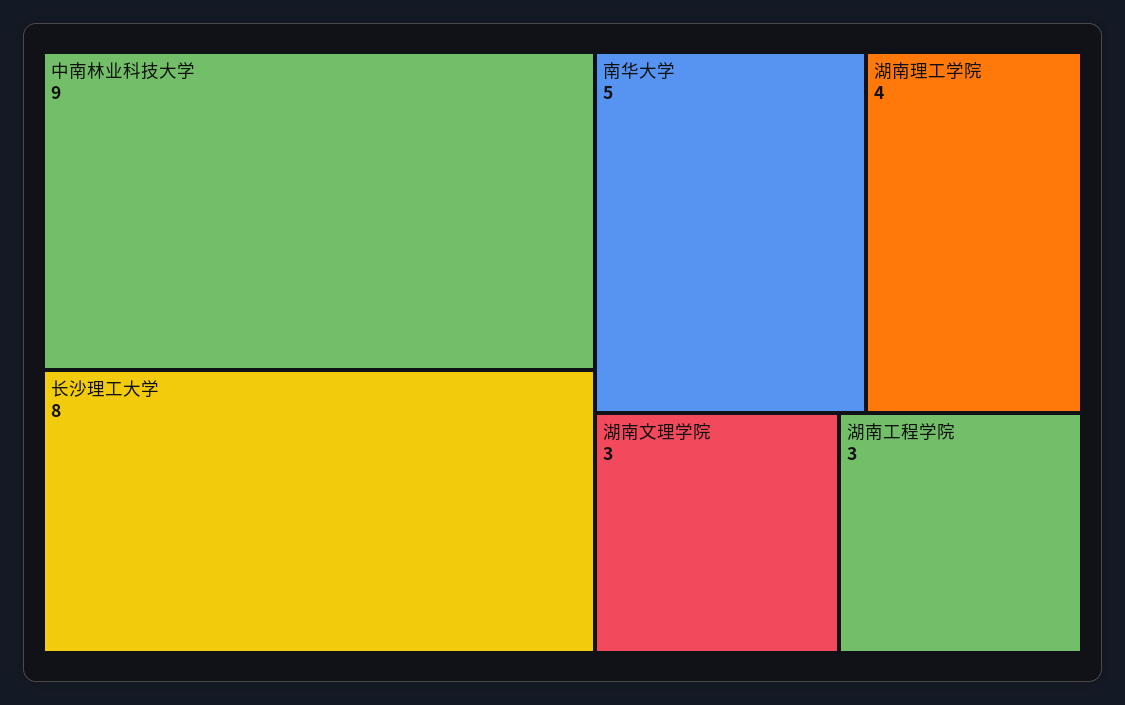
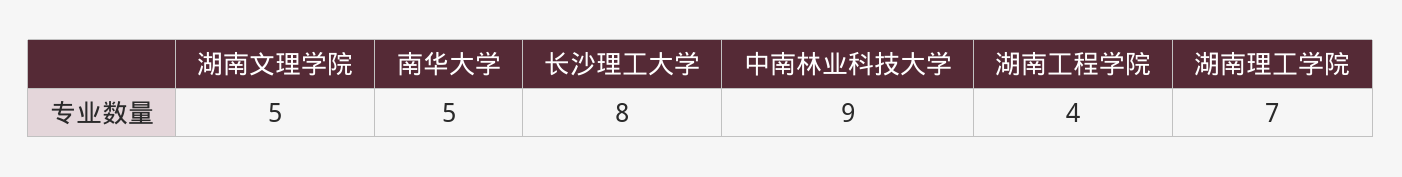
湖南理工学院: 4 -> 7
湖南文理学院: 3 -> 5
湖南工程学院: 3 -> 4

